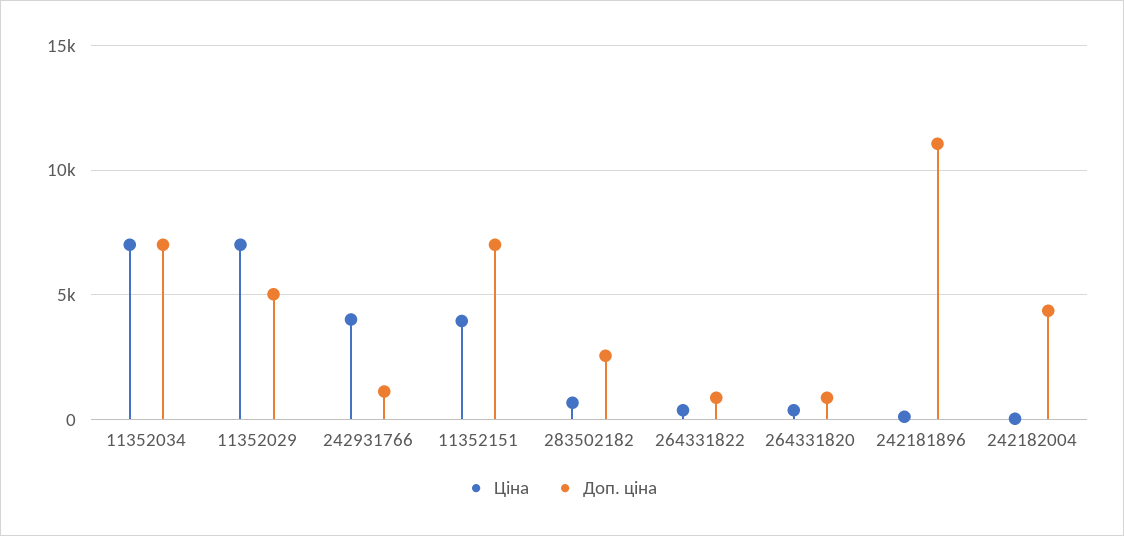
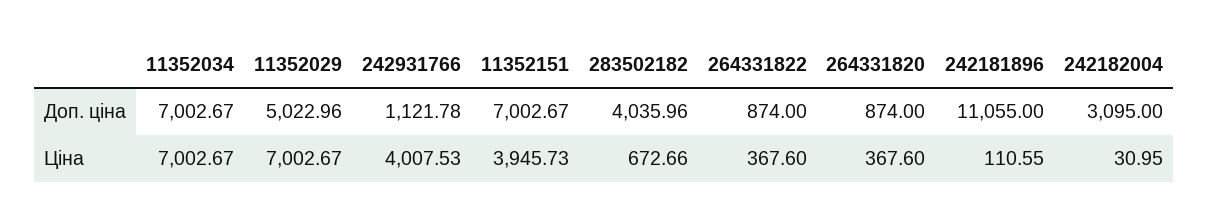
Доп. ціна, 283502182: 2500 -> 4035.96
Доп. ціна, 242182004: 4500 -> 3095

